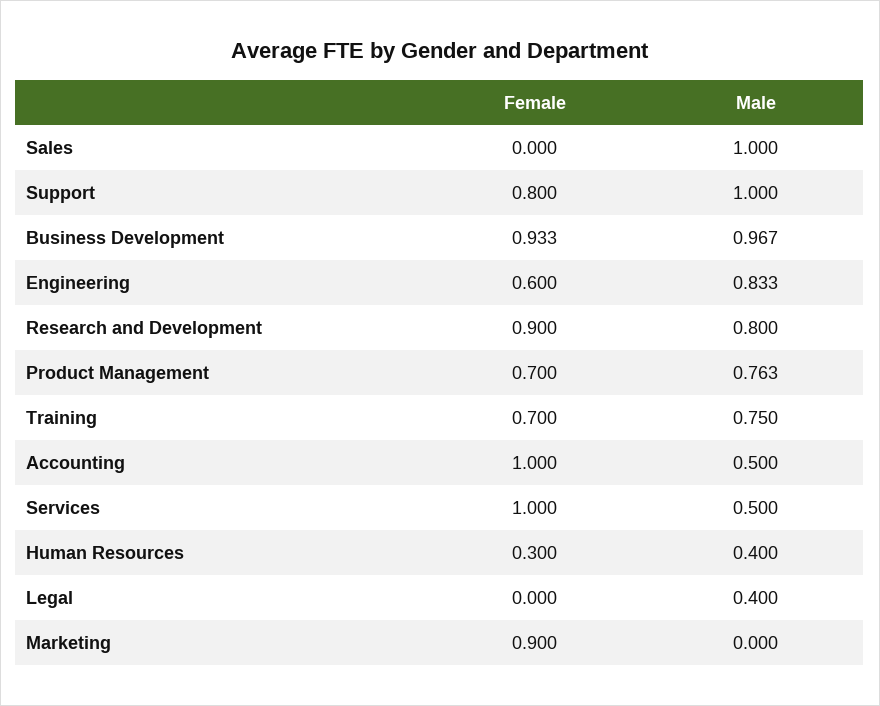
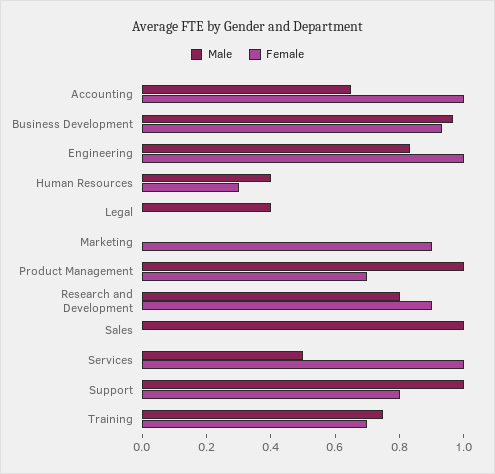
Female, Engineering: 0.6 -> 1
Male, Product Management: 0.763 -> 1
Male, Accounting: 0.5 -> 0.65

